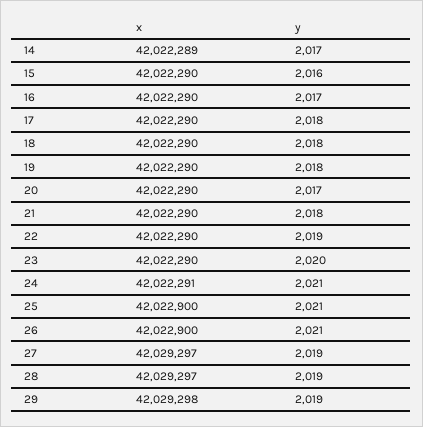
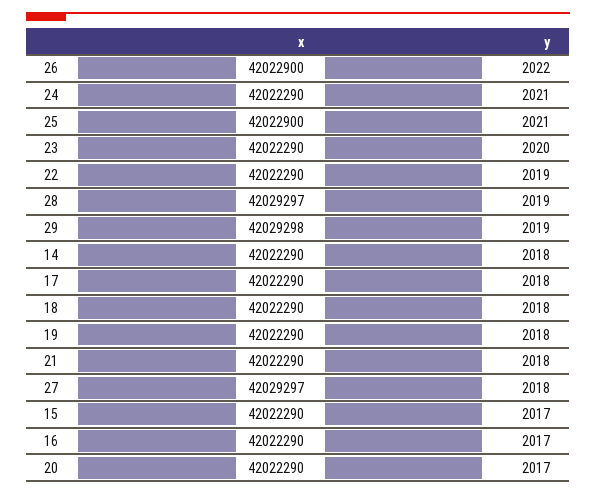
x, 14: 42022289 -> 42022290
y, 14: 2017 -> 2018
y, 15: 2016 -> 2017
x, 24: 42022291 -> 42022290
y, 26: 2021 -> 2022
y, 27: 2019 -> 2018

